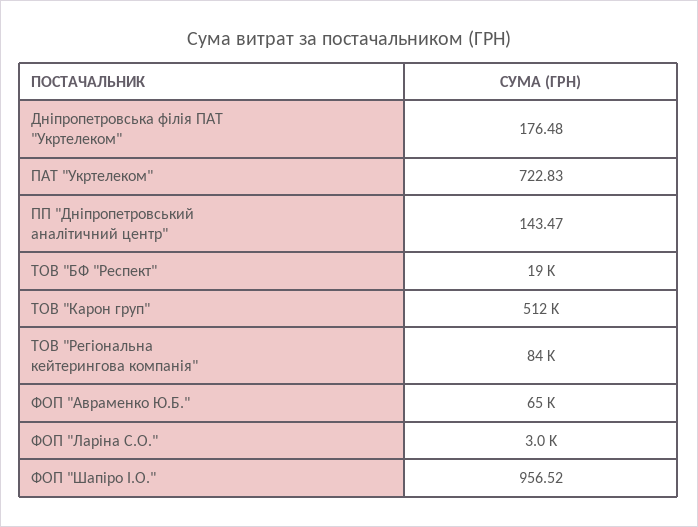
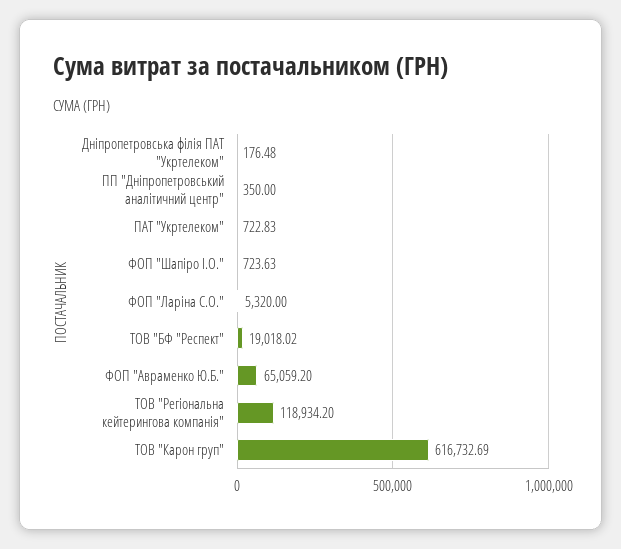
ПП "Дніпропетровський аналітичний центр": 143.47 -> 350
ТОВ "Карон груп": 512000 -> 616732.69
ТОВ "Регіональна кейтерингова компанія": 84000 -> 118934.2
ФОП "Ларіна С.О.": 3000 -> 5320
ФОП "Шапіро І.О.": 956.52 -> 723.63

